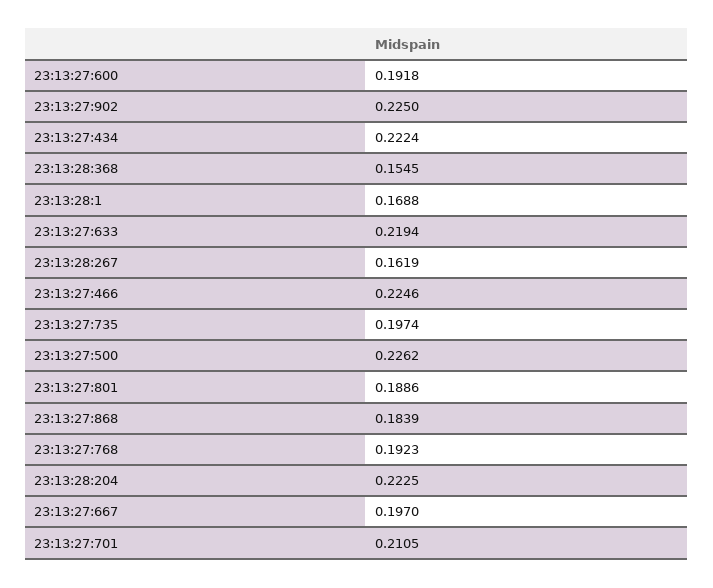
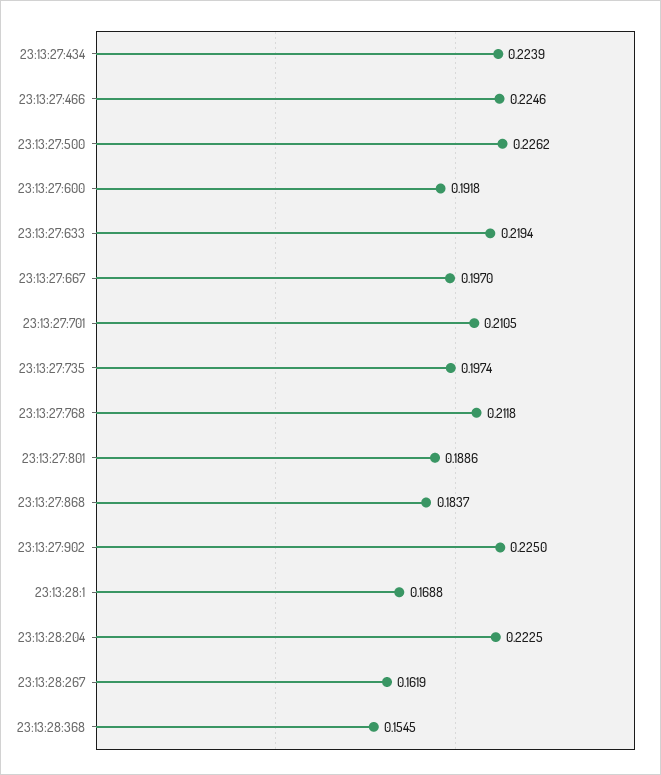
23:13:27:434: 0.2224 -> 0.2239
23:13:27:868: 0.1839 -> 0.1837
23:13:27:768: 0.1923 -> 0.2118

